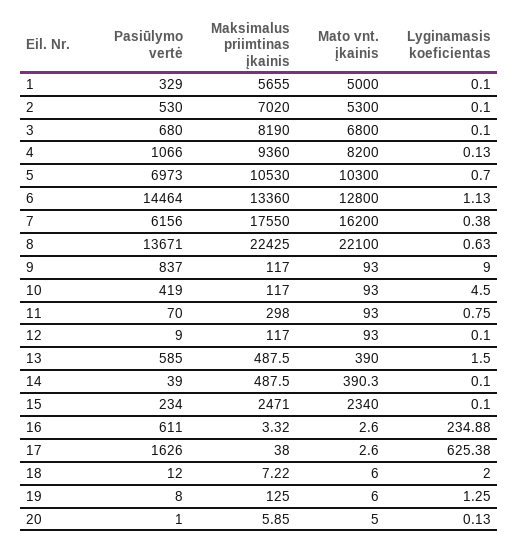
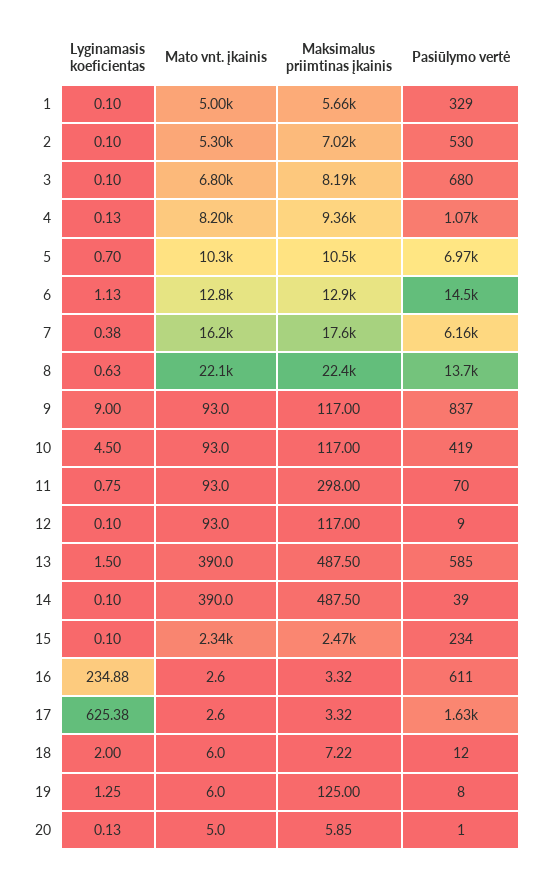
Maksimalus priimtinas įkainis, 6: 13360 -> 12900
Mato vnt. įkainis, 14: 390.3 -> 390
Maksimalus priimtinas įkainis, 17: 38 -> 3.32

